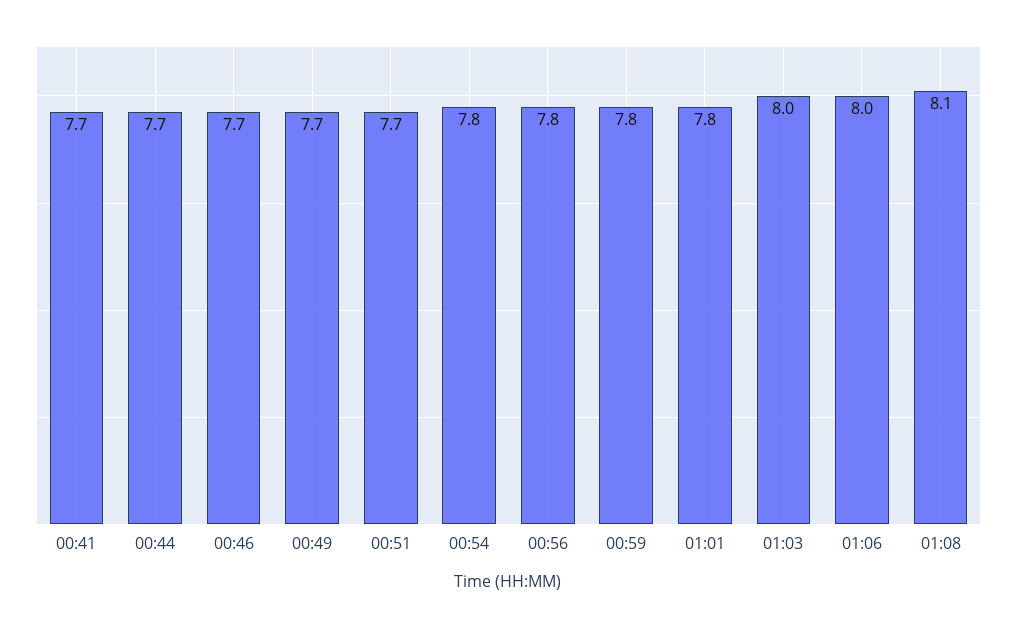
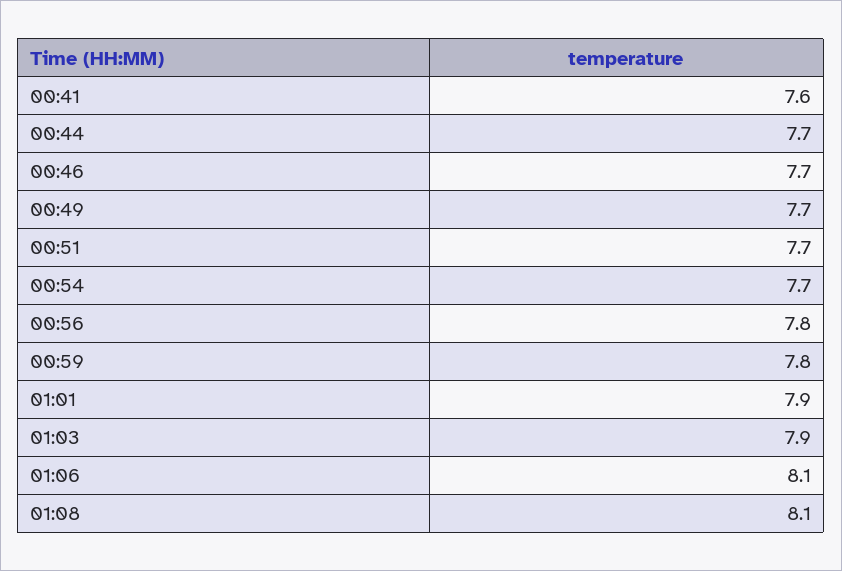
00:41: 7.7 -> 7.6
00:54: 7.8 -> 7.7
01:01: 7.8 -> 7.9
01:03: 8 -> 7.9
01:06: 8 -> 8.1

